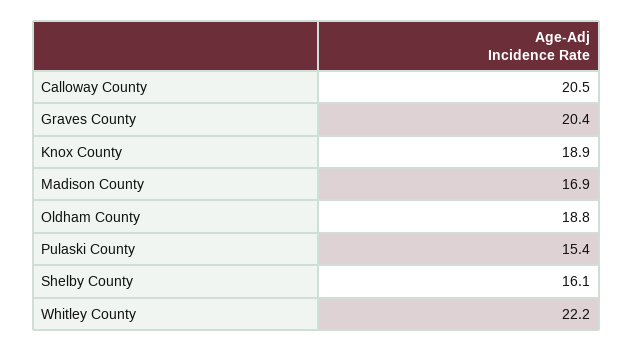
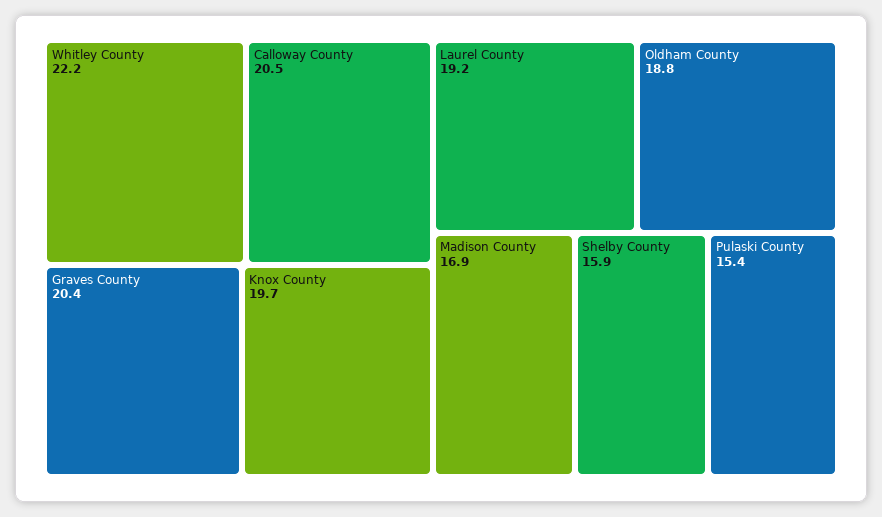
Knox County: 18.9 -> 19.7
Shelby County: 16.1 -> 15.9
Laurel County: none -> 19.2

